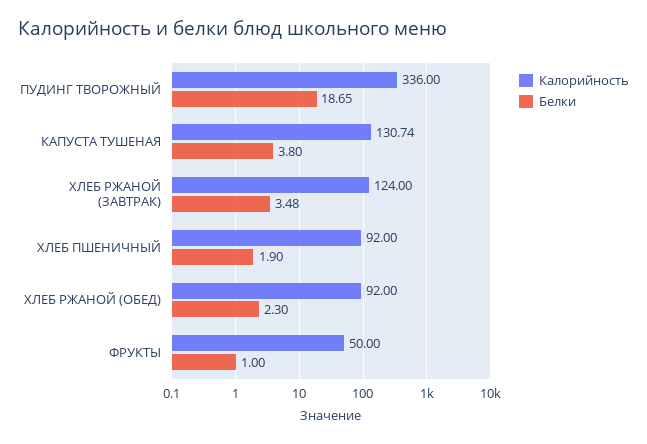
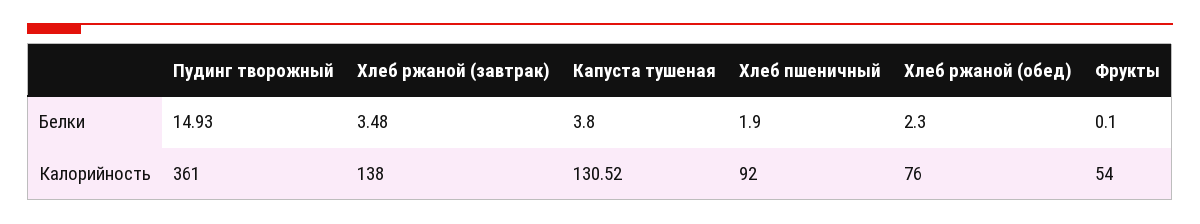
Калорийность, ПУДИНГ ТВОРОЖНЫЙ: 336 -> 361
Белки, ПУДИНГ ТВОРОЖНЫЙ: 18.65 -> 14.93
Калорийность, КАПУСТА ТУШЕНАЯ: 130.74 -> 130.52
Калорийность, ХЛЕБ РЖАНОЙ (ЗАВТРАК): 124 -> 138
Калорийность, ХЛЕБ РЖАНОЙ (ОБЕД): 92 -> 76
Калорийность, ФРУКТЫ: 50 -> 54
Белки, ФРУКТЫ: 1 -> 0.1

